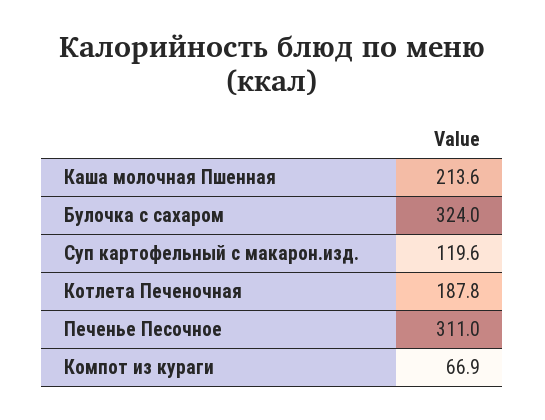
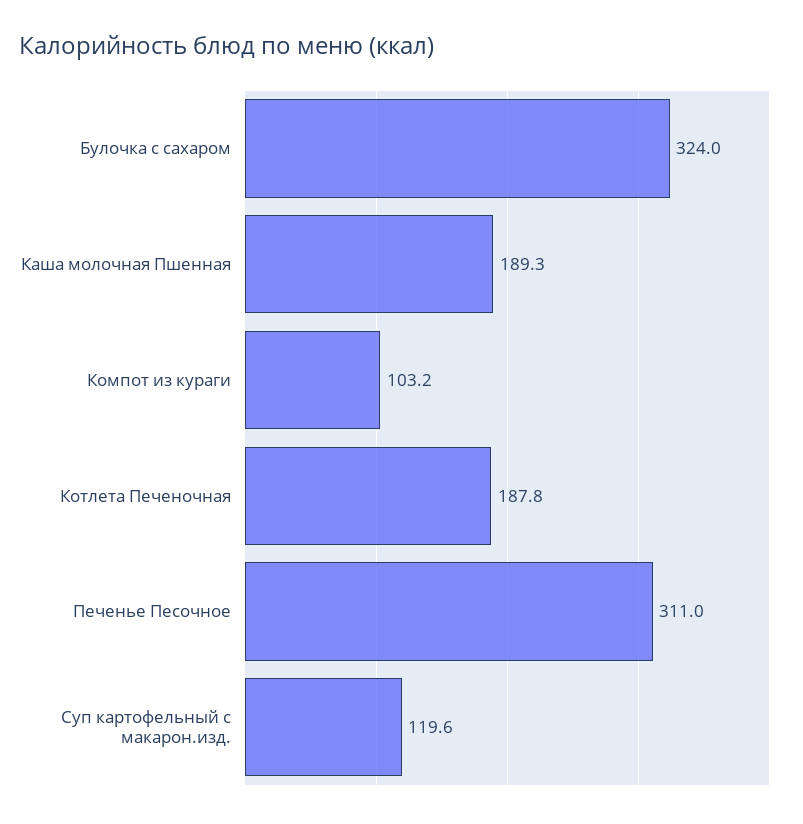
Каша молочная Пшенная: 213.6 -> 189.3
Компот из кураги: 66.9 -> 103.2

